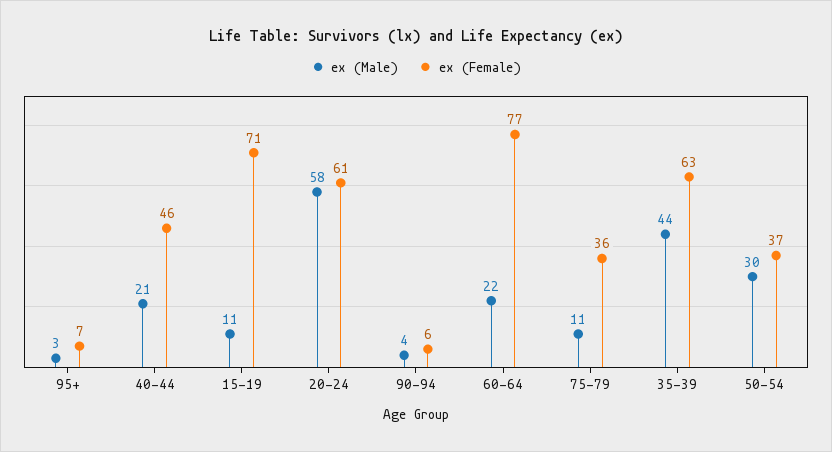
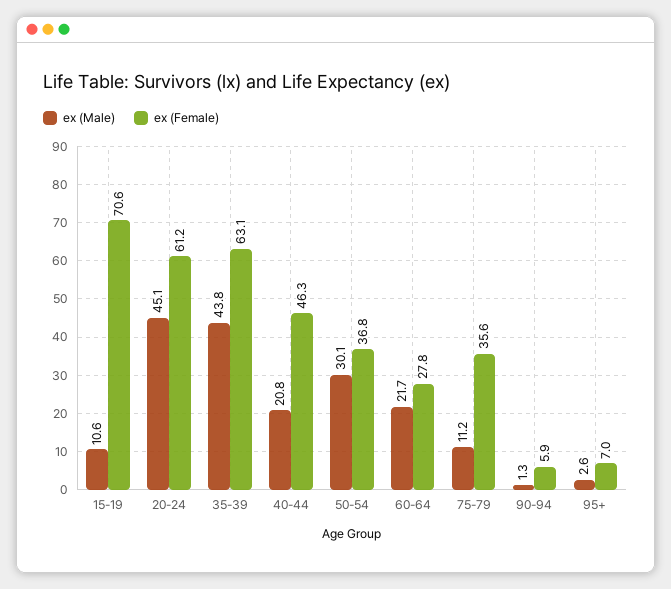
ex (Male), 20-24: 58 -> 45.1
ex (Male), 90-94: 4 -> 1.3
ex (Female), 60-64: 77 -> 27.8

